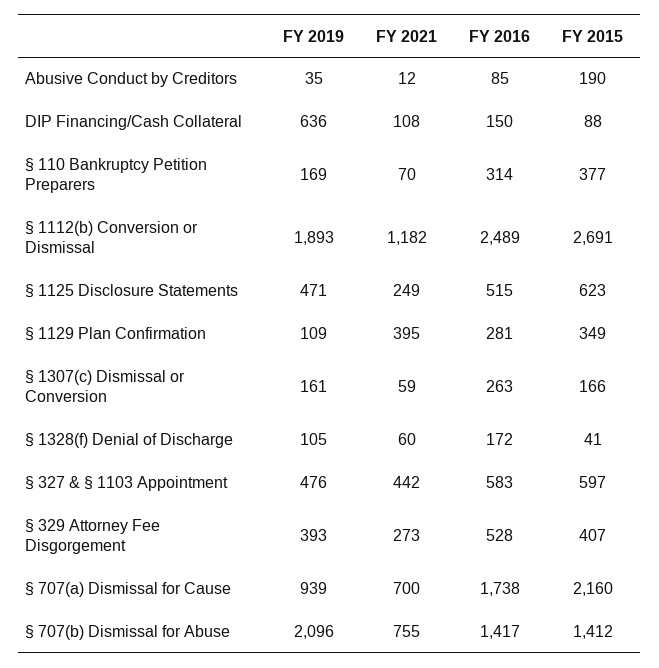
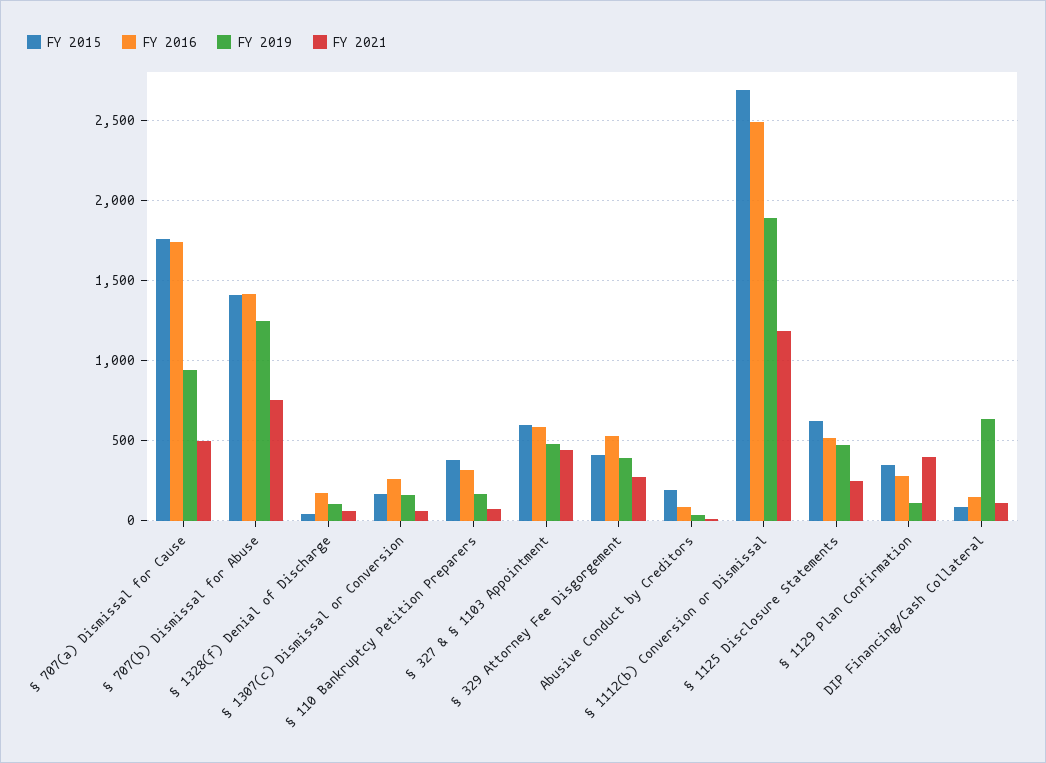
FY 2021, § 707(a) Dismissal for Cause: 700 -> 500
FY 2015, § 707(a) Dismissal for Cause: 2160 -> 1750
FY 2019, § 707(b) Dismissal for Abuse: 2096 -> 1250

